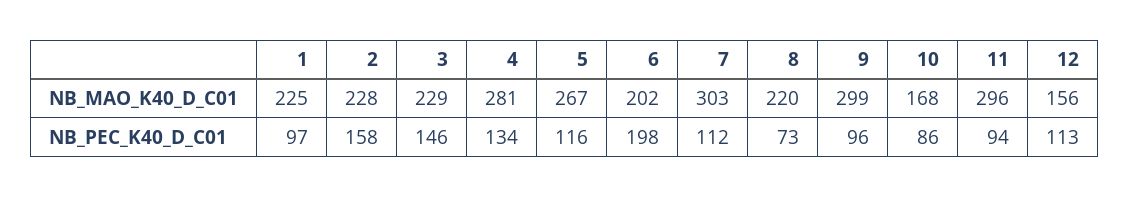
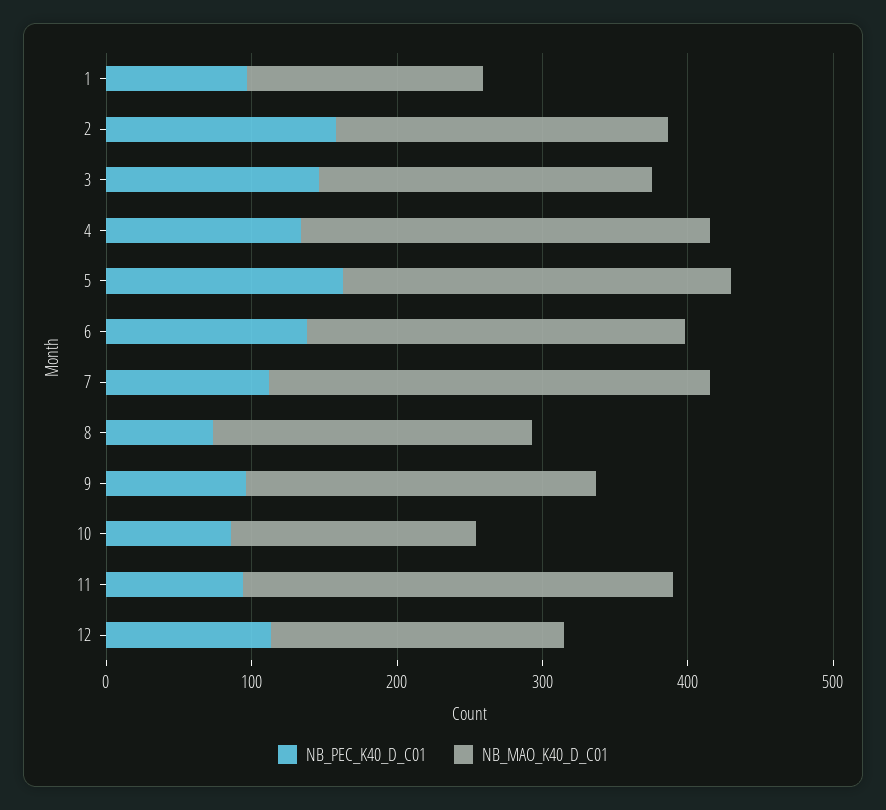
NB_MAO_K40_D_C01, 1: 225 -> 160
NB_MAO_K40_D_C01, 6: 202 -> 260
NB_MAO_K40_D_C01, 9: 299 -> 240
NB_MAO_K40_D_C01, 12: 156 -> 200
NB_PEC_K40_D_C01, 5: 116 -> 160
NB_PEC_K40_D_C01, 6: 198 -> 140

